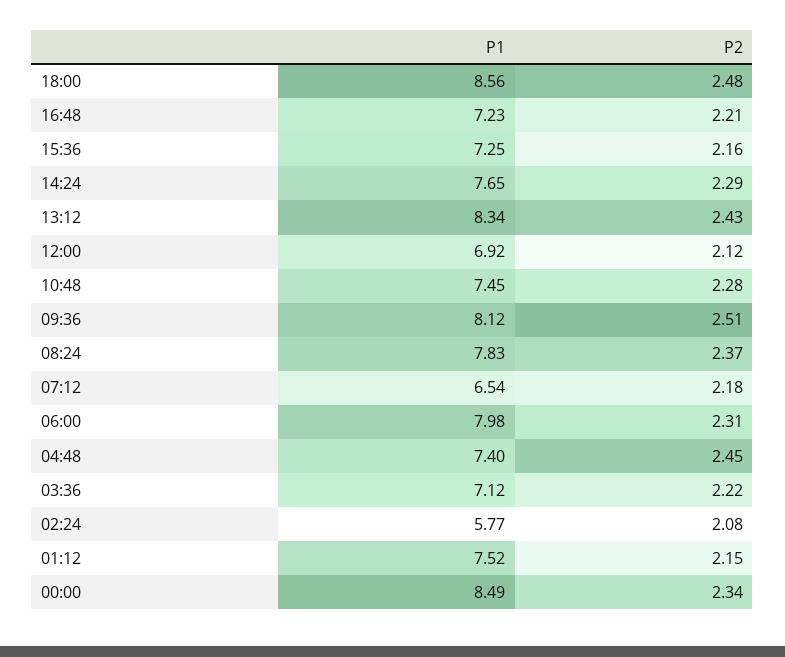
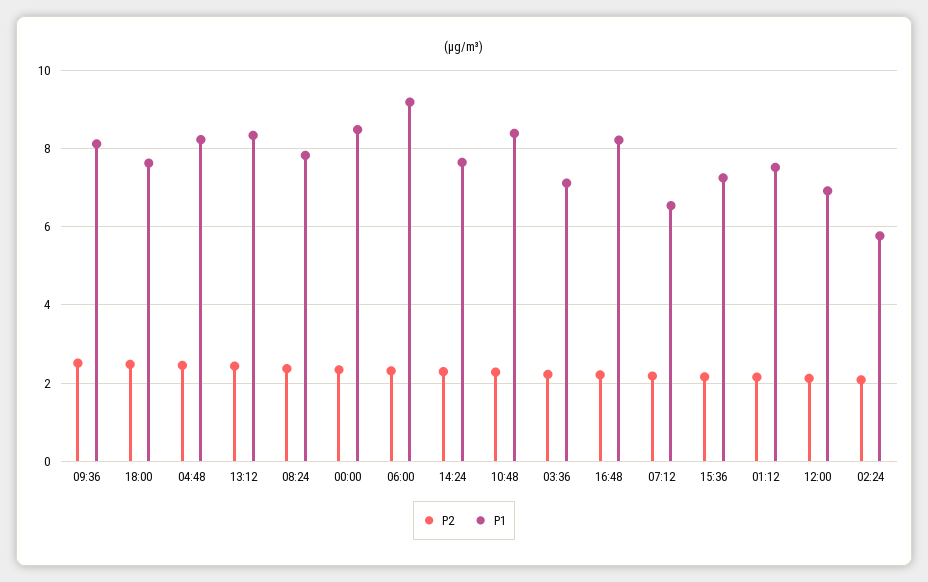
P1, 18:00: 8.56 -> 7.6
P1, 16:48: 7.23 -> 8.2
P1, 10:48: 7.45 -> 8.4
P1, 06:00: 7.98 -> 9.2
P1, 04:48: 7.4 -> 8.2

